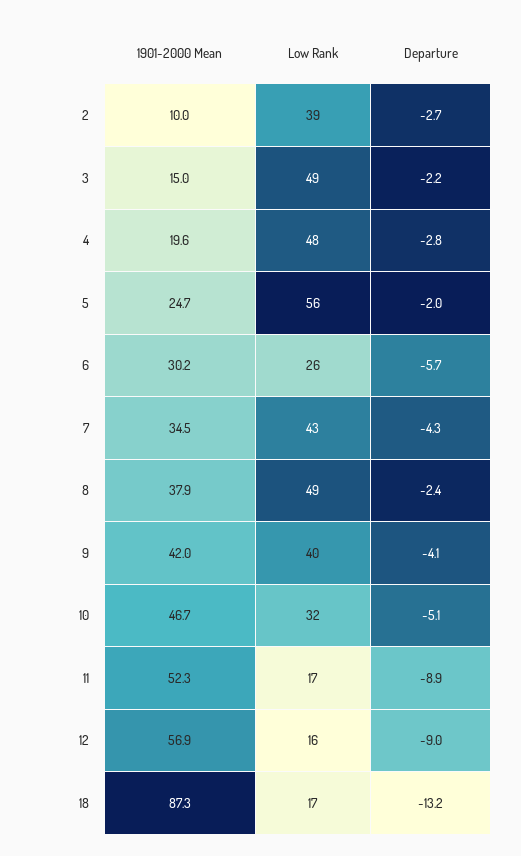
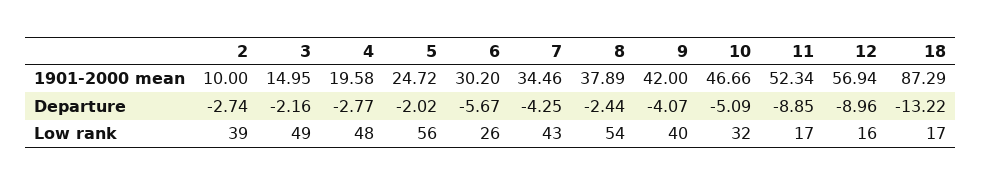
Low Rank, 8: 49 -> 54

